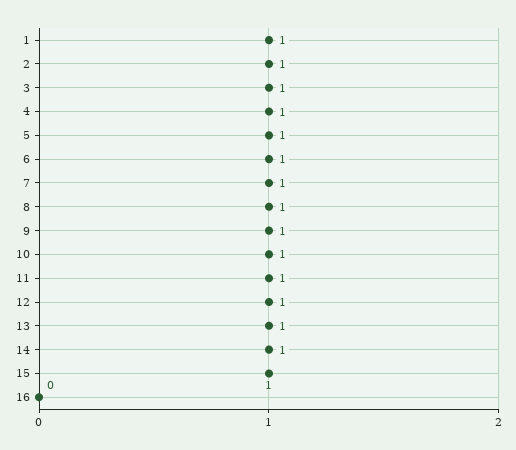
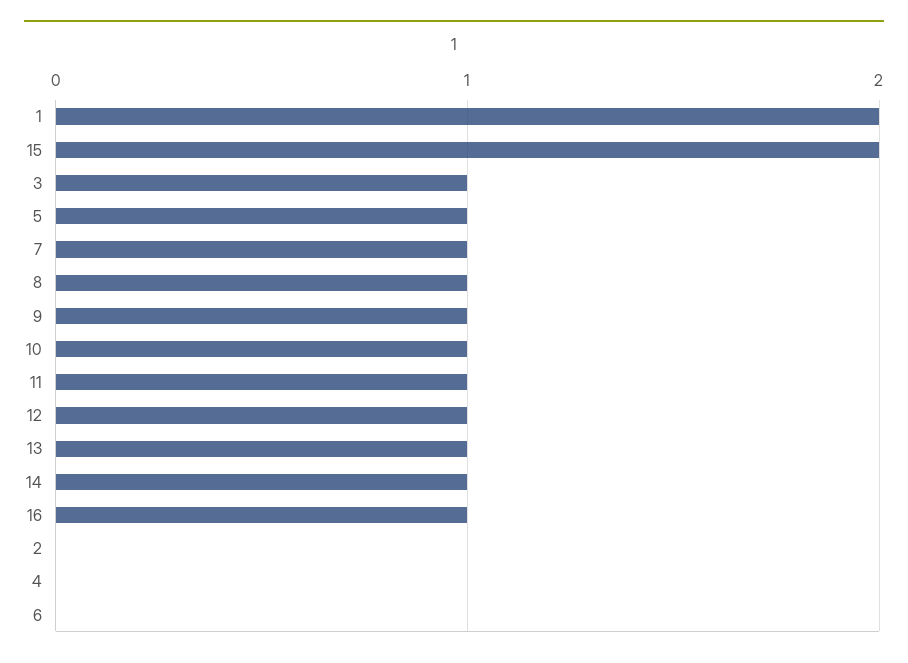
1: 1 -> 2
2: 1 -> 0
4: 1 -> 0
6: 1 -> 0
15: 1 -> 2
16: 0 -> 1

